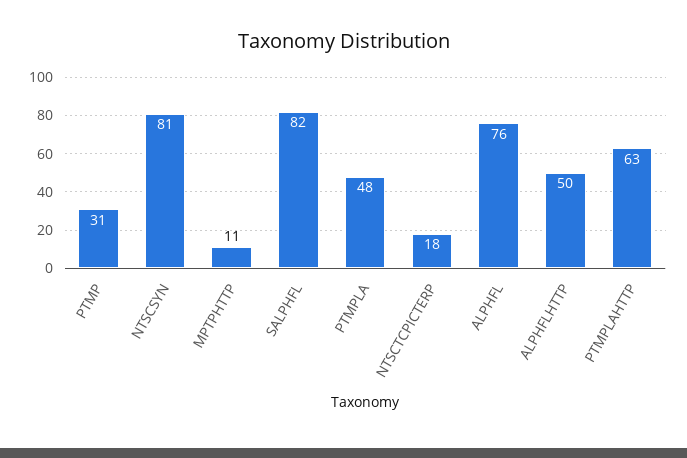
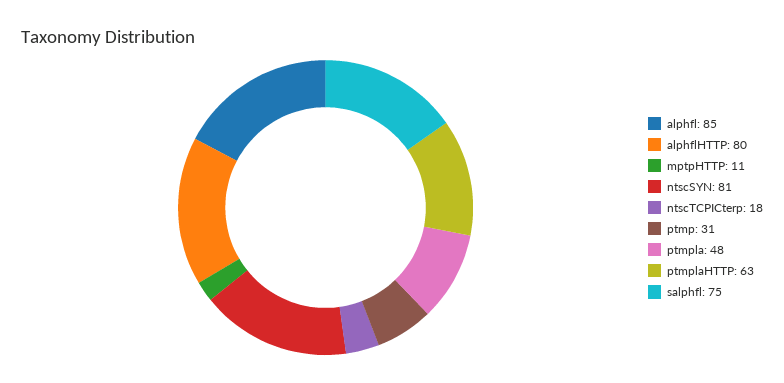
SALPHFL: 82 -> 75
ALPHFL: 76 -> 85
ALPHFLHTTP: 50 -> 80

